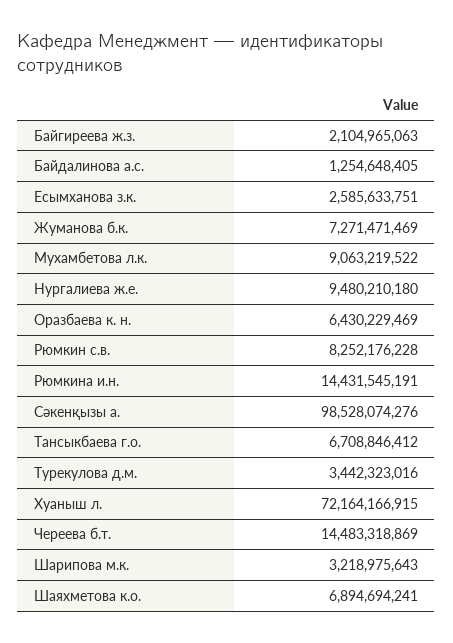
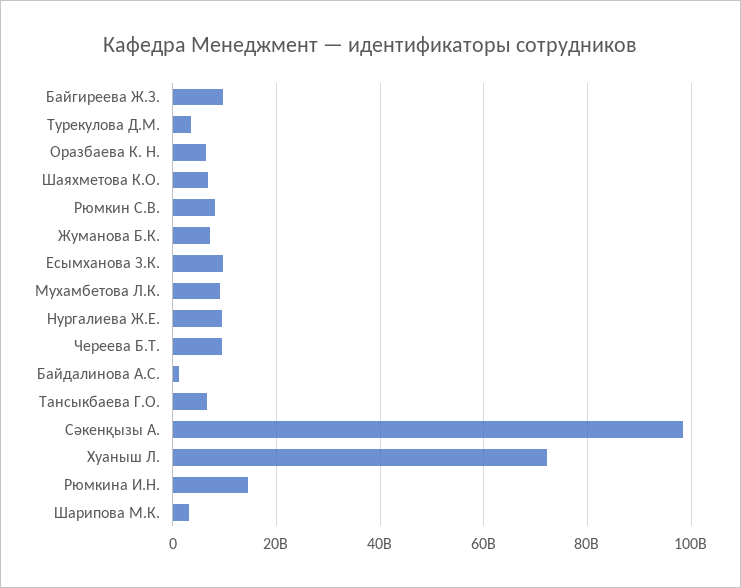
Байгиреева ж.з.: 2104965063 -> 10000000000
Есымханова з.к.: 2585633751 -> 10000000000
Череева б.т.: 14483318869 -> 10000000000

